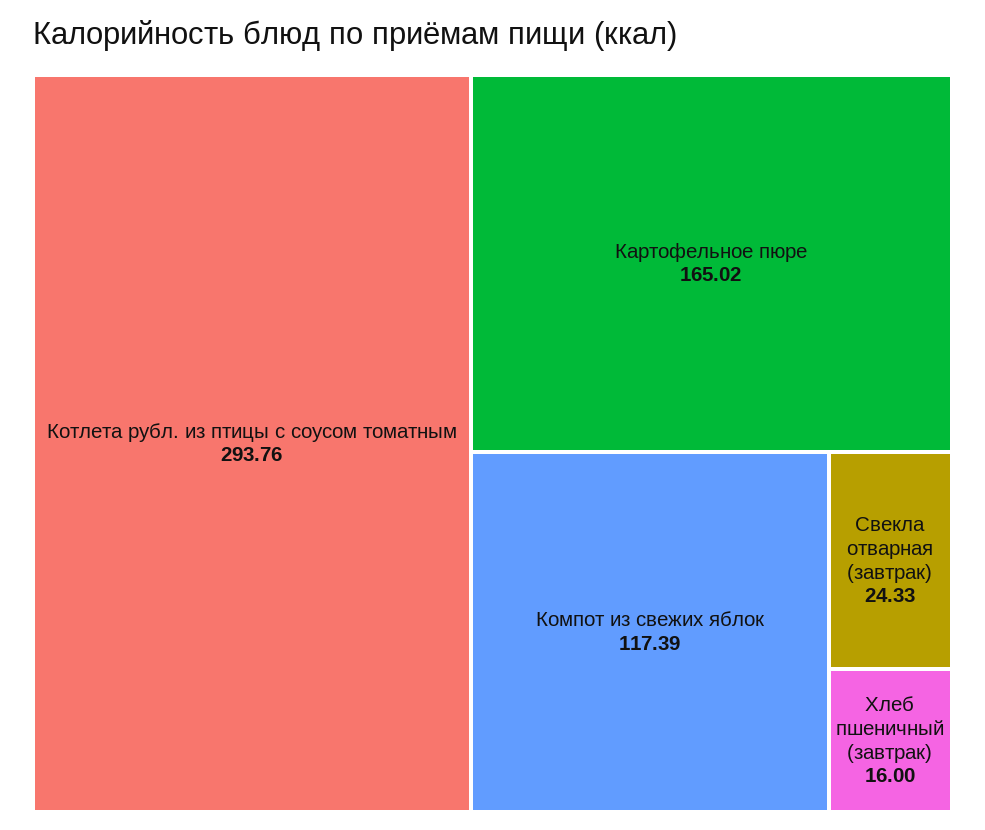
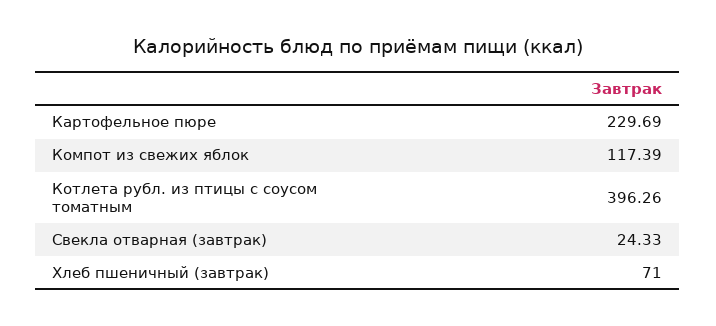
Котлета рубл. из птицы с соусом томатным: 293.76 -> 396.26
Картофельное пюре: 165.02 -> 229.69
Хлеб пшеничный (завтрак): 16 -> 71

